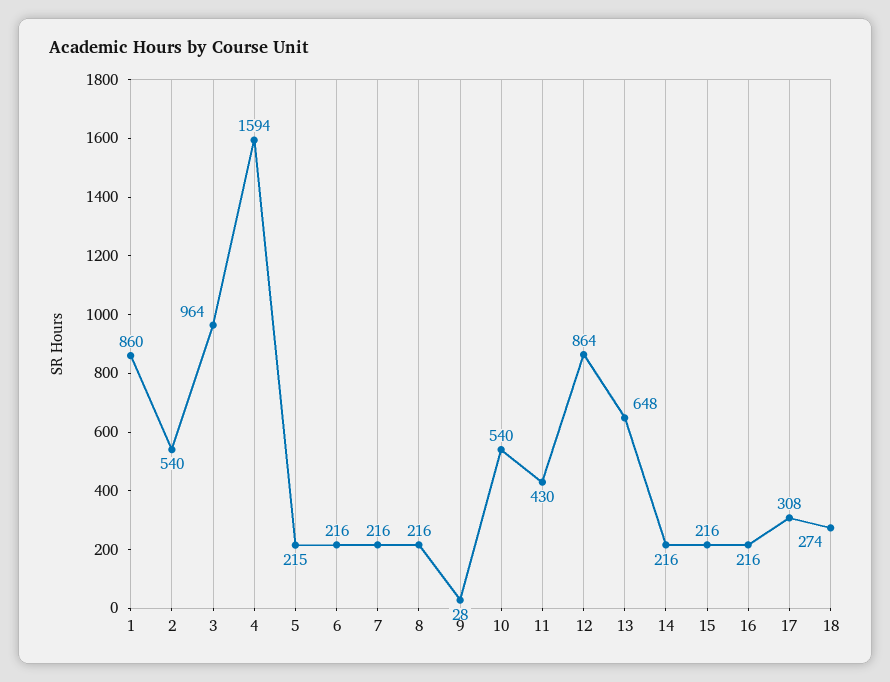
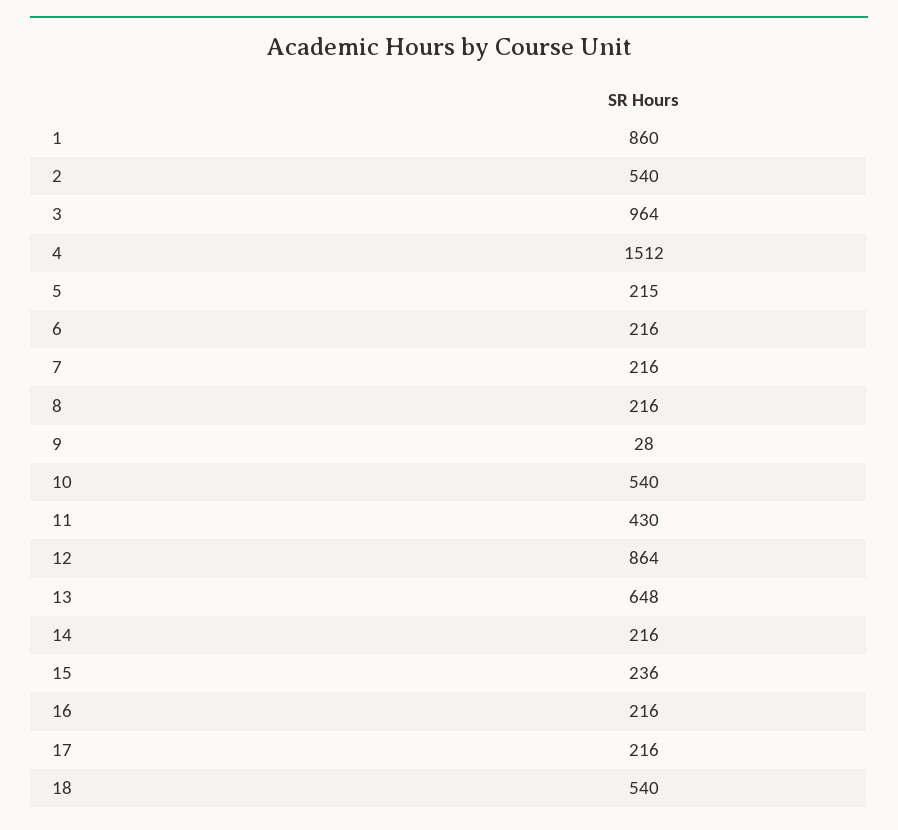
4: 1594 -> 1512
15: 216 -> 236
17: 308 -> 216
18: 274 -> 540

